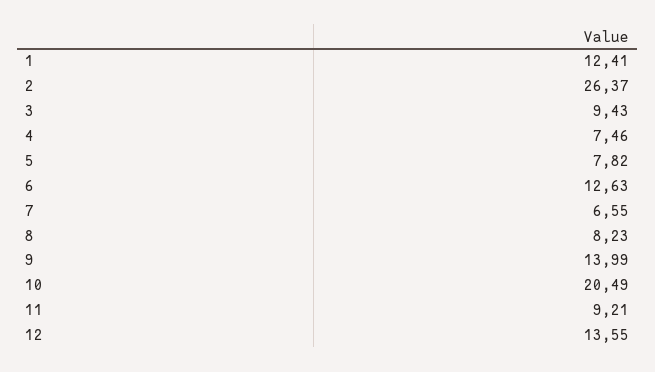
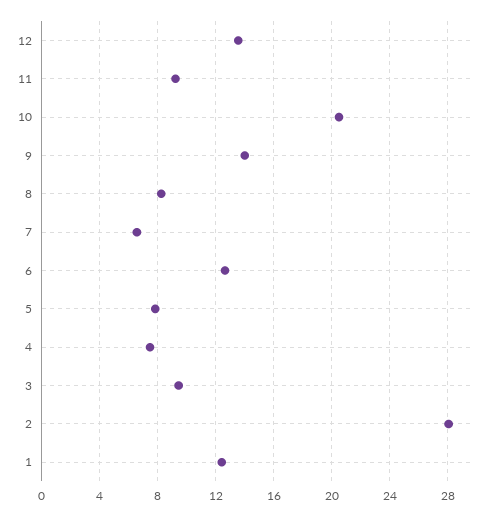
2: 26.37 -> 28

